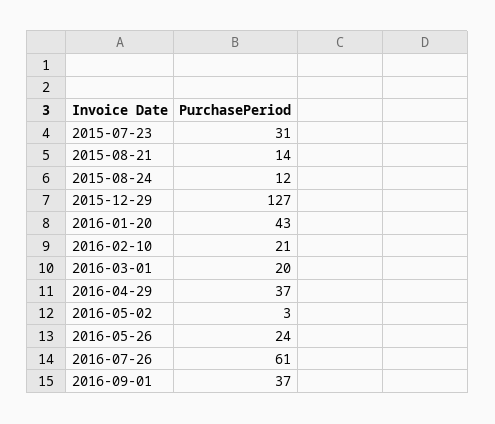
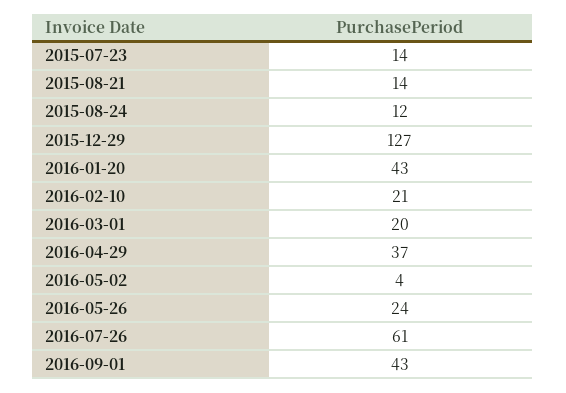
2015-07-23: 31 -> 14
2016-05-02: 3 -> 4
2016-09-01: 37 -> 43

